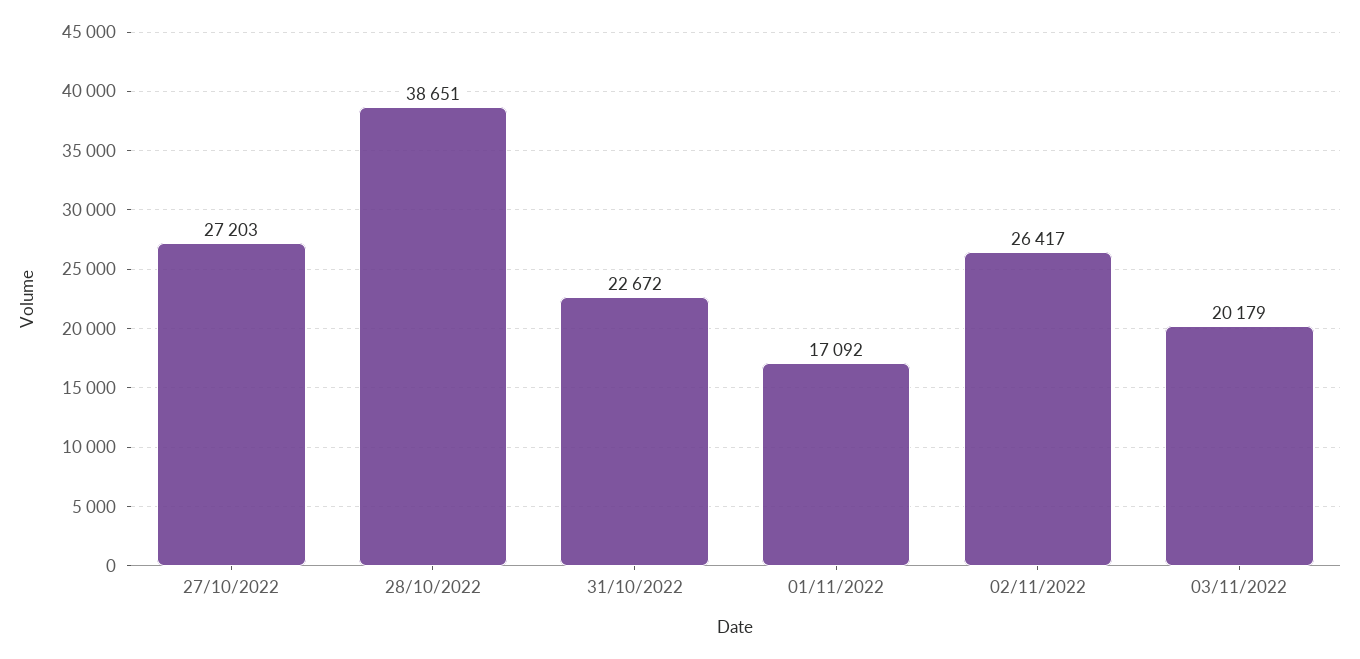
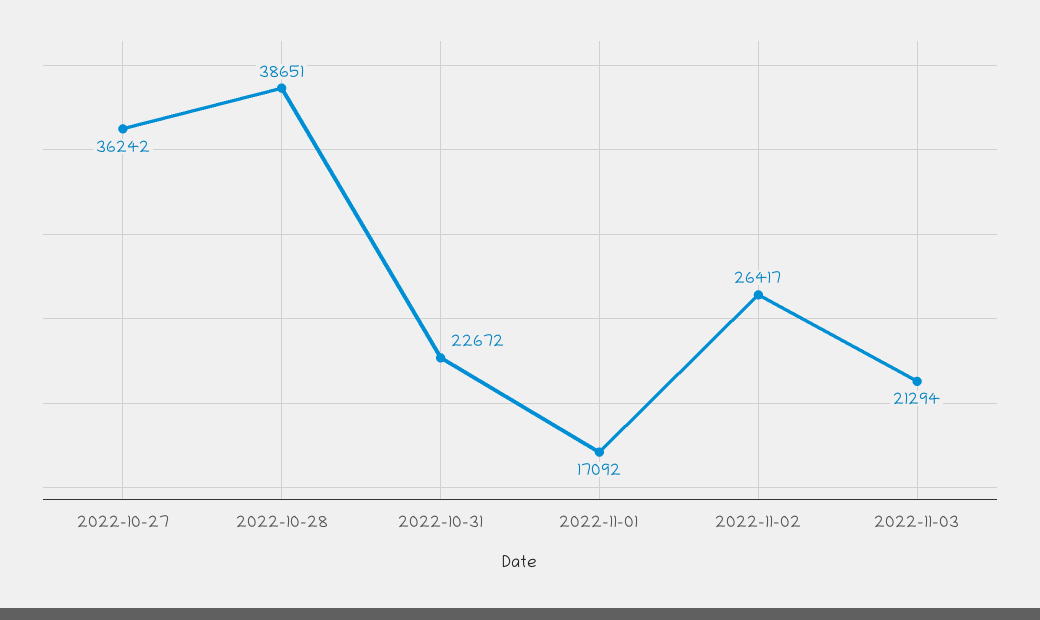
27/10/2022: 27203 -> 36242
03/11/2022: 20179 -> 21294

